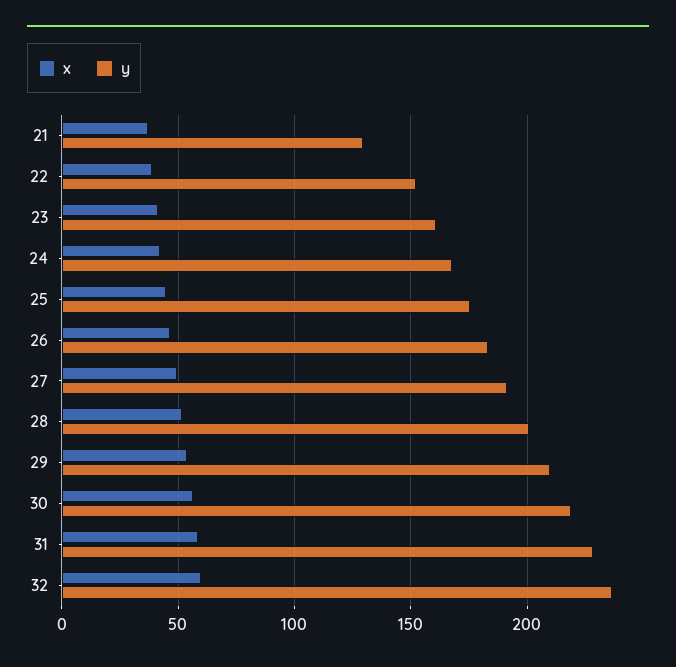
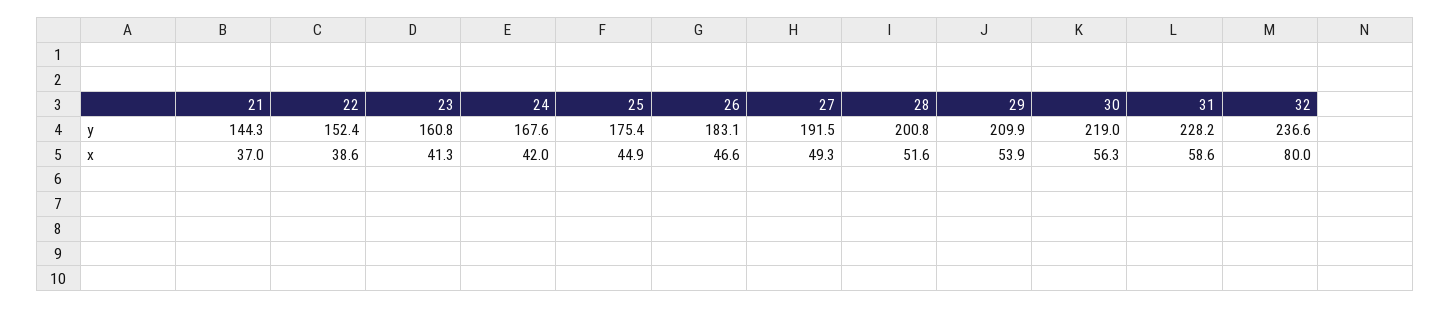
y, 21: 130 -> 144.3
x, 32: 60 -> 80

